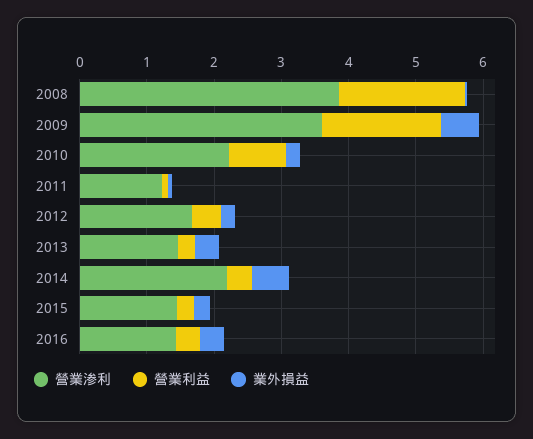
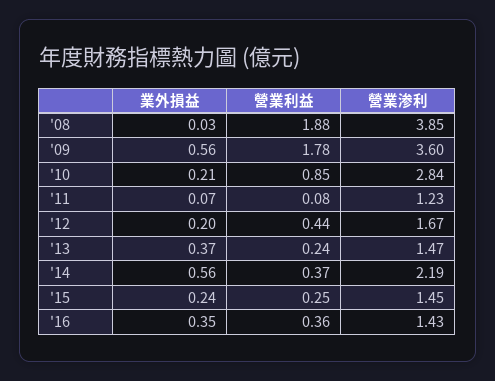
營業渗利, 2010: 2.2 -> 2.84

